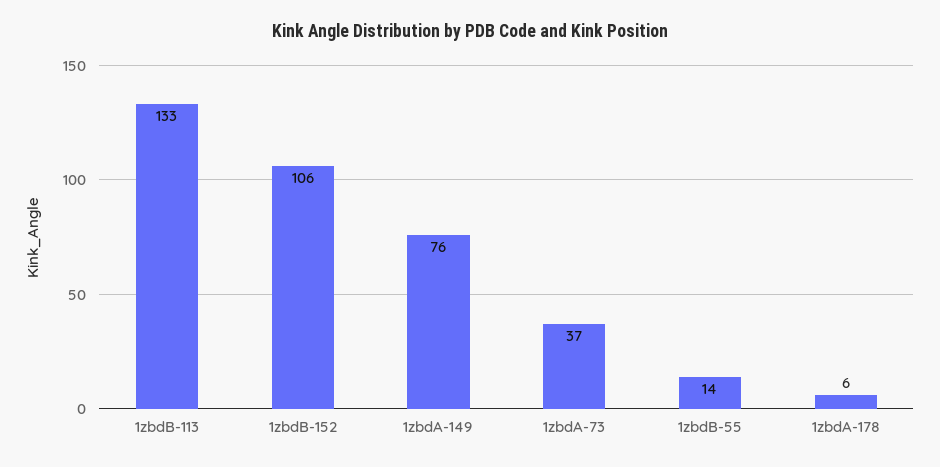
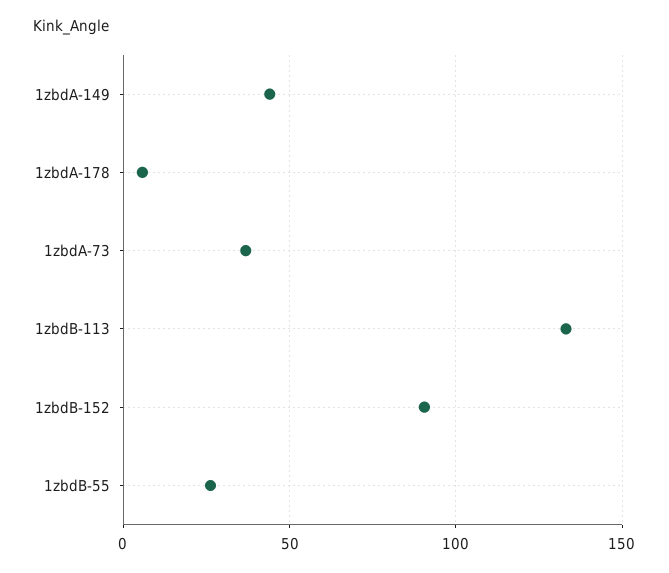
1zbdB-152: 106 -> 90
1zbdA-149: 76 -> 45
1zbdB-55: 14 -> 25

